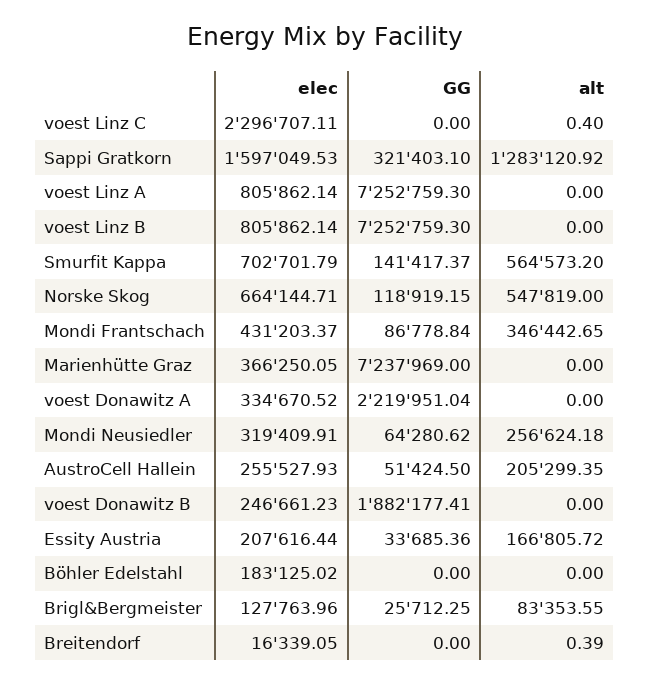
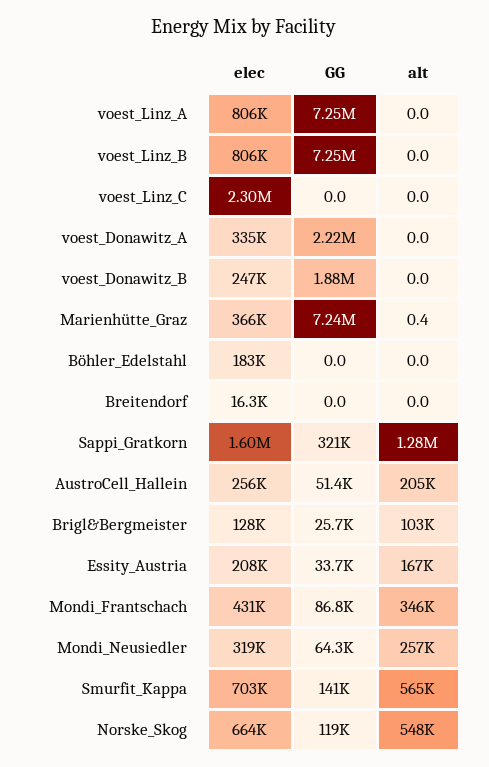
alt, voest Linz C: 0.4 -> 0
alt, Marienhütte Graz: 0 -> 0.4
alt, Brigl&Bergmeister: 83353.55 -> 103000
alt, Breitendorf: 0.39 -> 0

